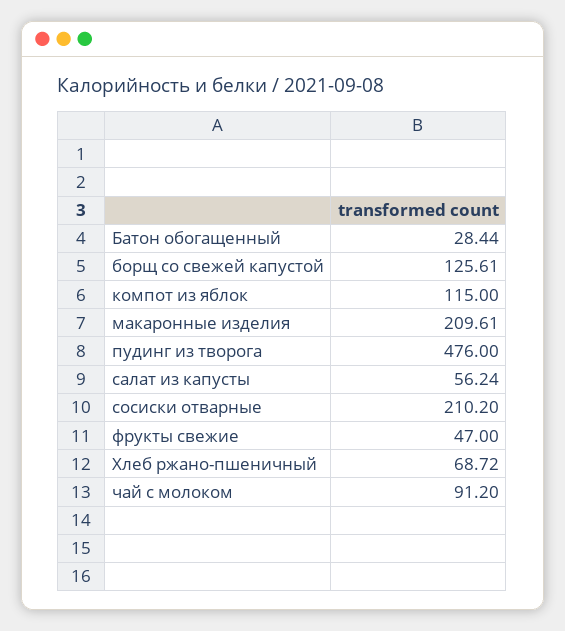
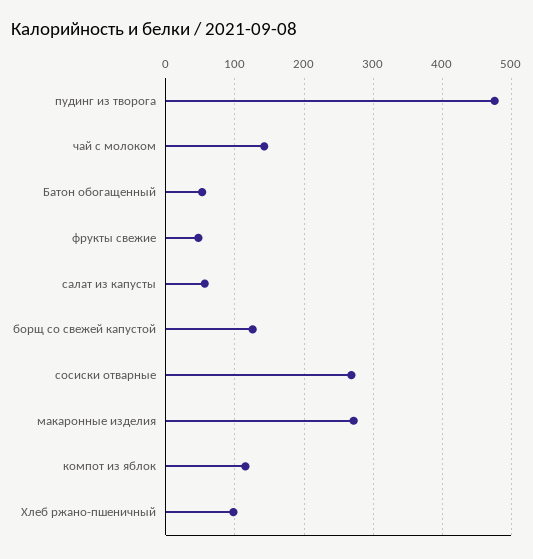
Батон обогащенный: 28.44 -> 50
макаронные изделия: 209.61 -> 270
сосиски отварные: 210.2 -> 270
Хлеб ржано-пшеничный: 68.72 -> 100
чай с молоком: 91.2 -> 140

